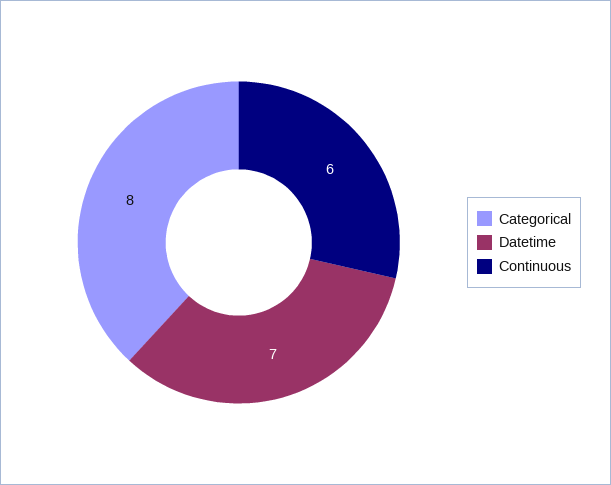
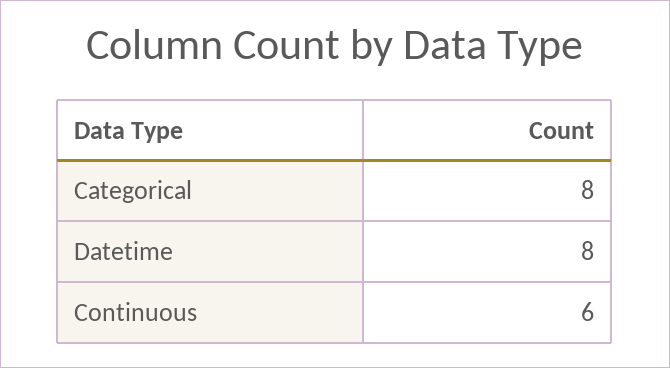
Datetime: 7 -> 8

